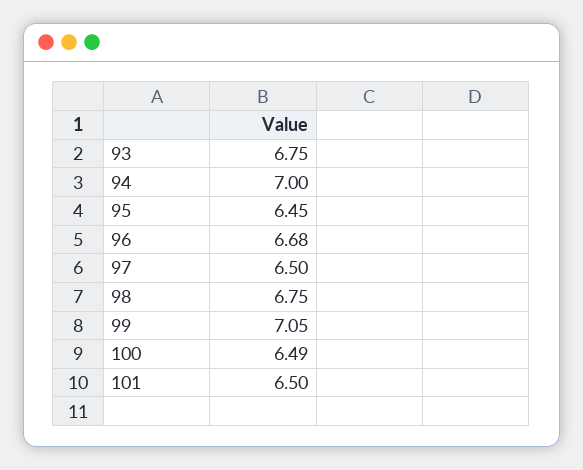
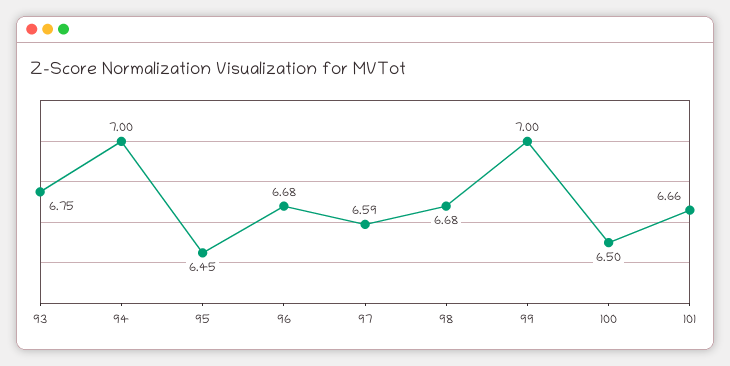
97: 6.5 -> 6.59
98: 6.75 -> 6.68
99: 7.05 -> 7
100: 6.49 -> 6.5
101: 6.5 -> 6.66

